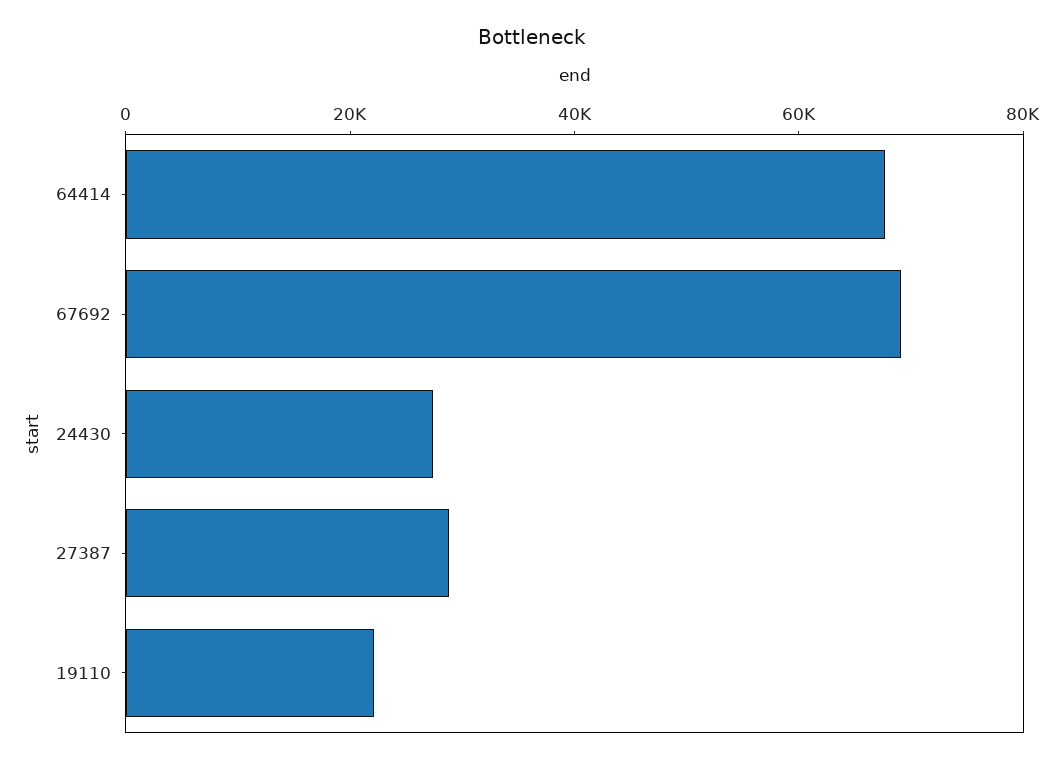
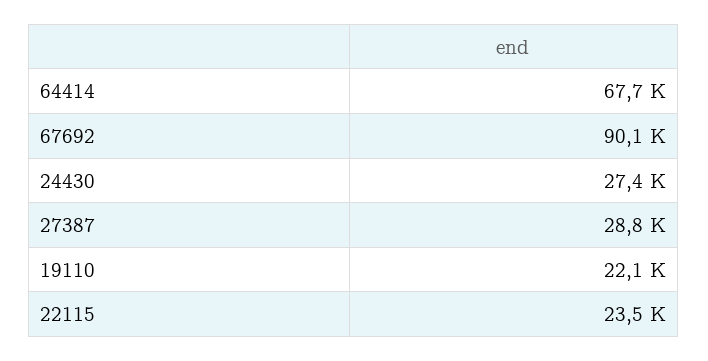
67692: 70000 -> 90100
22115: none -> 23500

